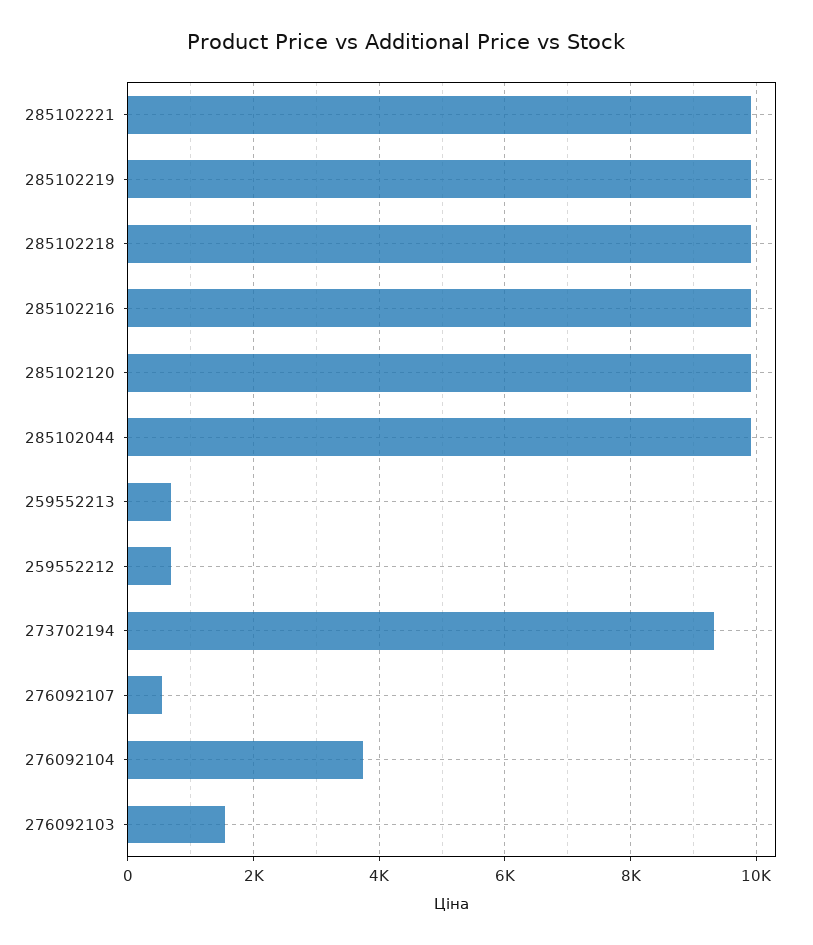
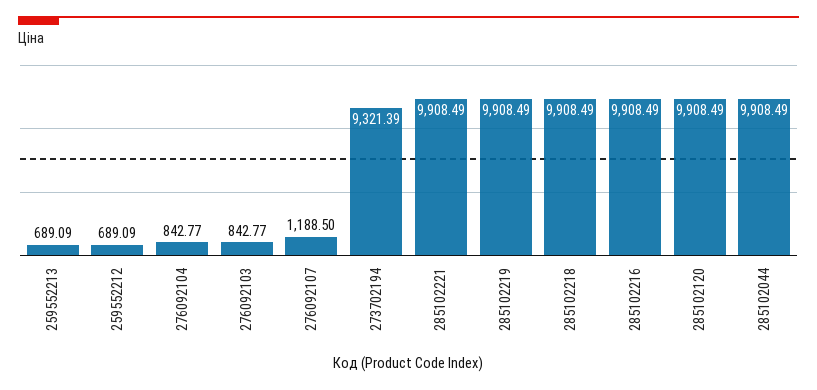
276092107: 600 -> 1188.5
276092104: 3800 -> 842.77
276092103: 1600 -> 842.77

